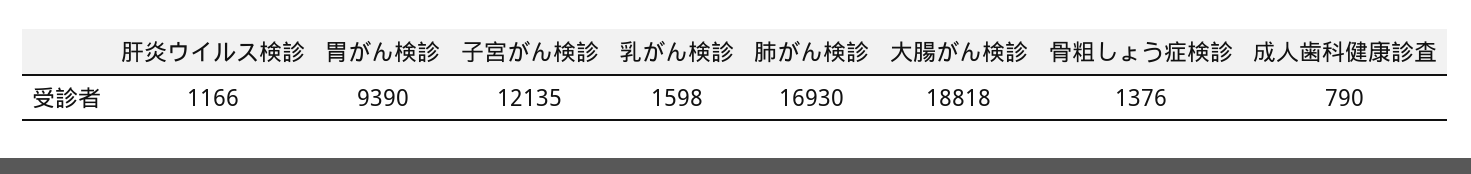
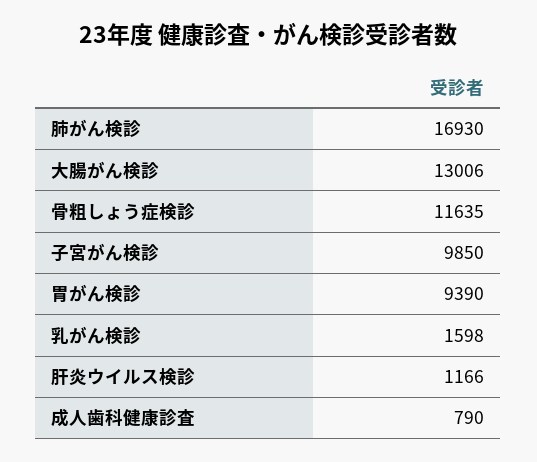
子宮がん検診: 12135 -> 9850
大腸がん検診: 18818 -> 13006
骨粗しょう症検診: 1376 -> 11635

